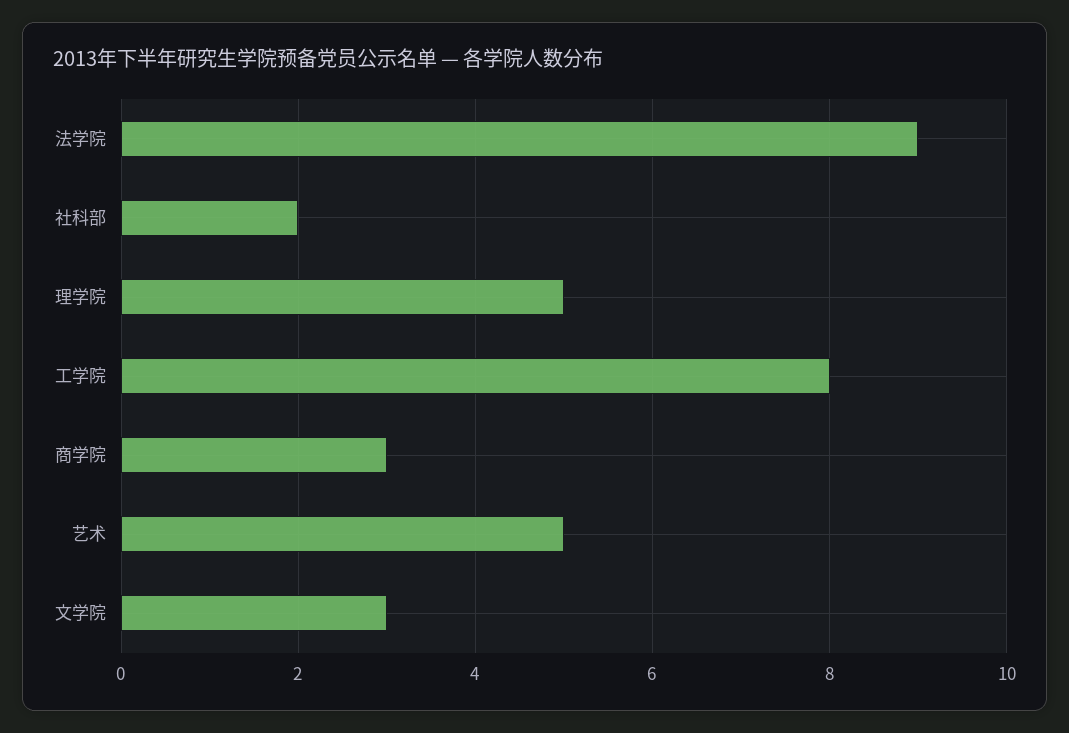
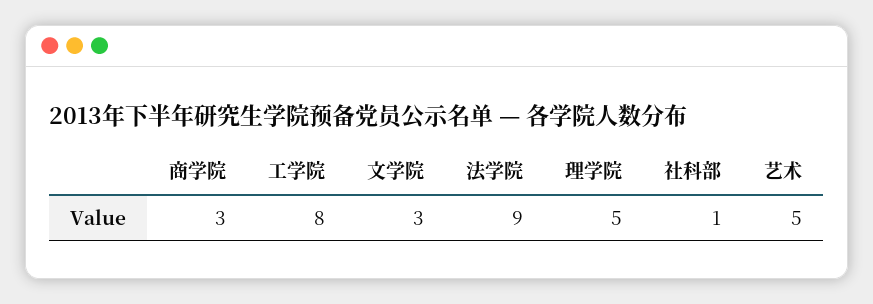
社科部: 2 -> 1

